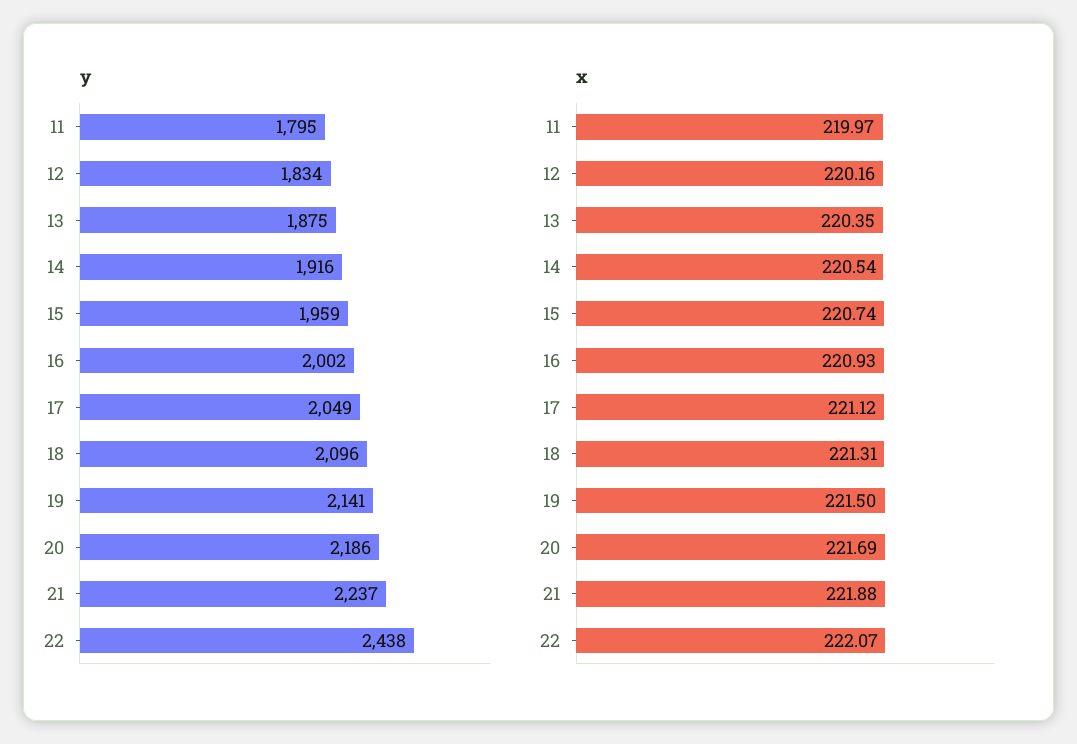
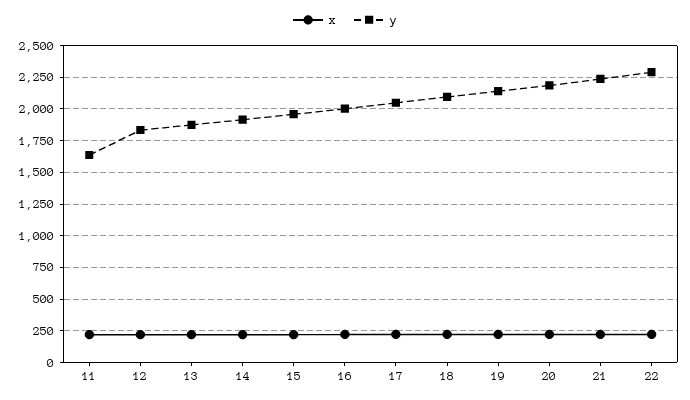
y, 11: 1795 -> 1650
y, 22: 2438 -> 2300

